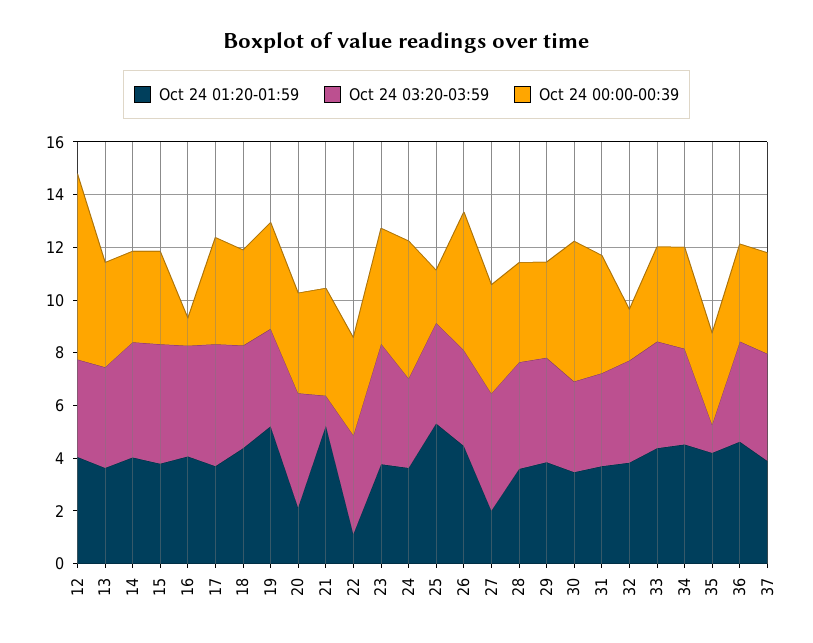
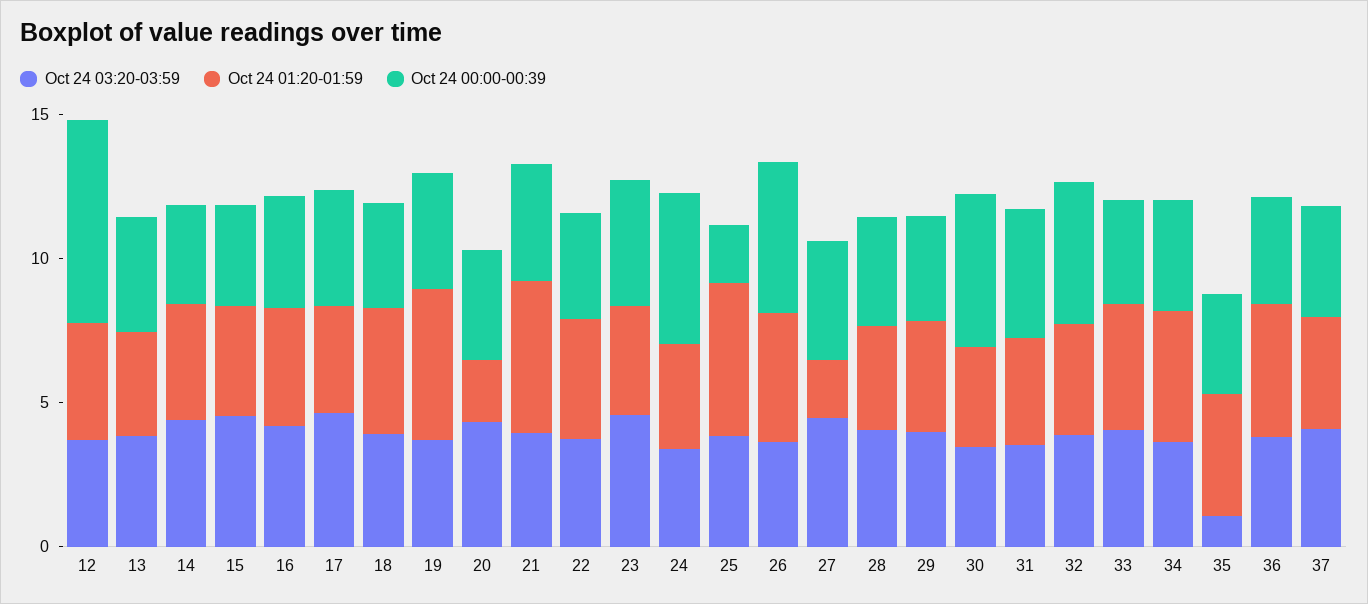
Oct 24 00:00-00:39, 16: 1 -> 4
Oct 24 03:20-03:59, 21: 1 -> 4
Oct 24 01:20-01:59, 22: 1 -> 4
Oct 24 00:00-00:39, 32: 2 -> 5

